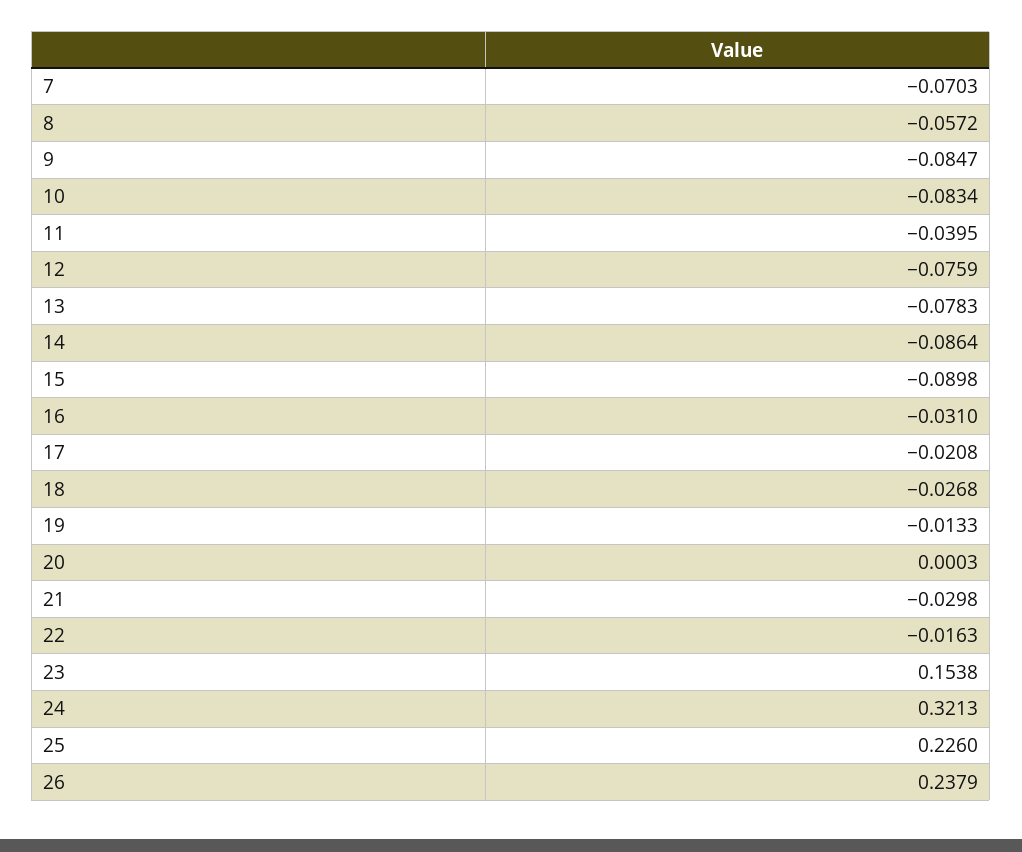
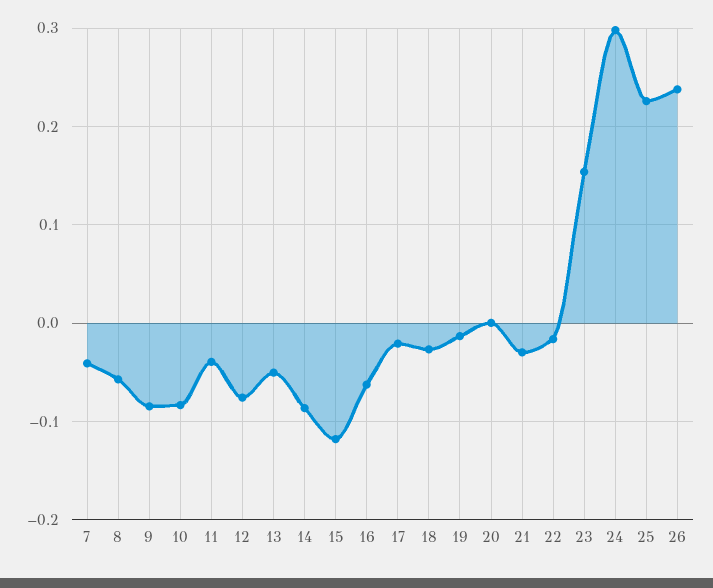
7: -0.0703 -> -0.04
13: -0.0783 -> -0.05
15: -0.0898 -> -0.12
16: -0.031 -> -0.06
24: 0.3213 -> 0.3

